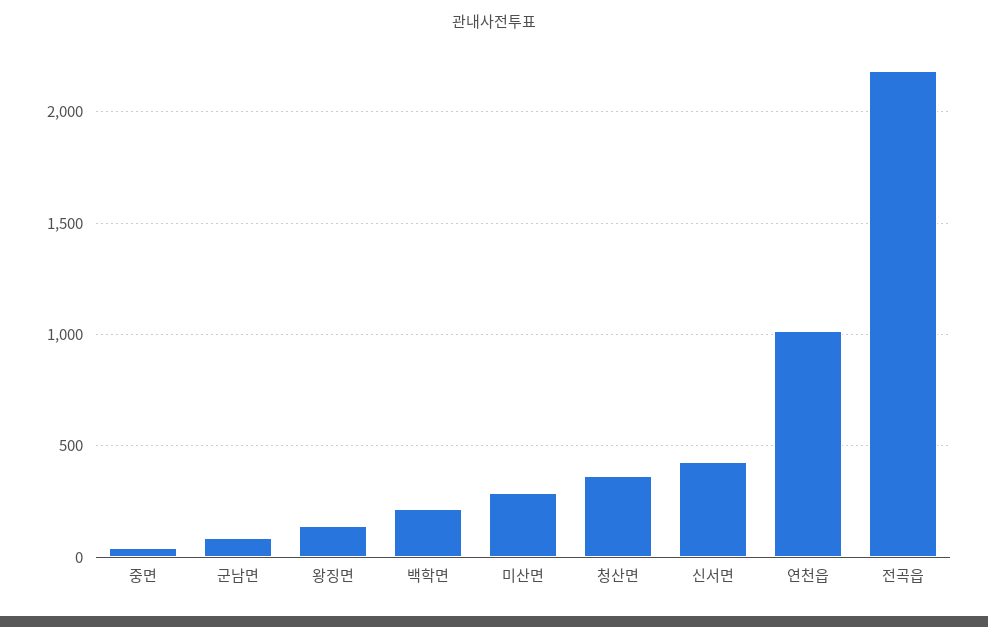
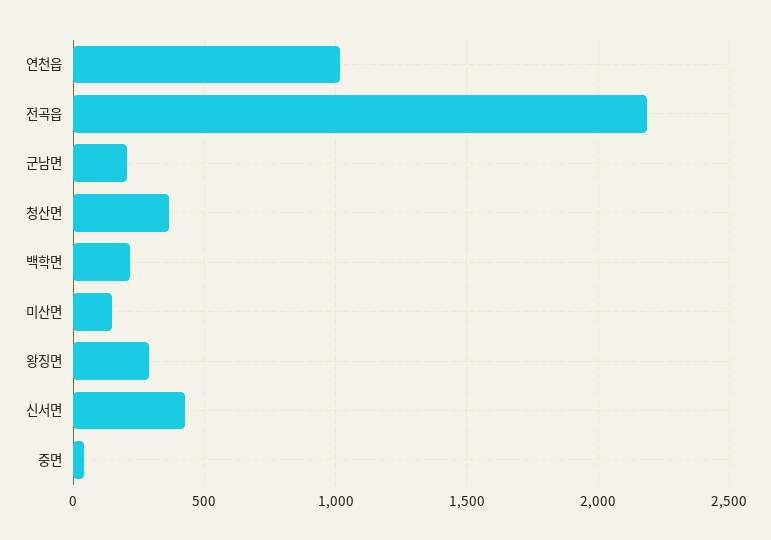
군남면: 100 -> 200
왕징면: 150 -> 300
미산면: 300 -> 150

